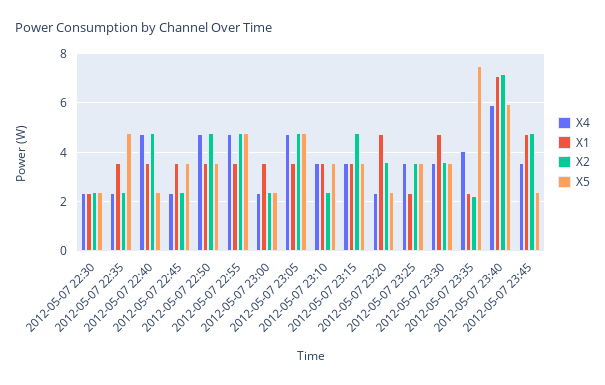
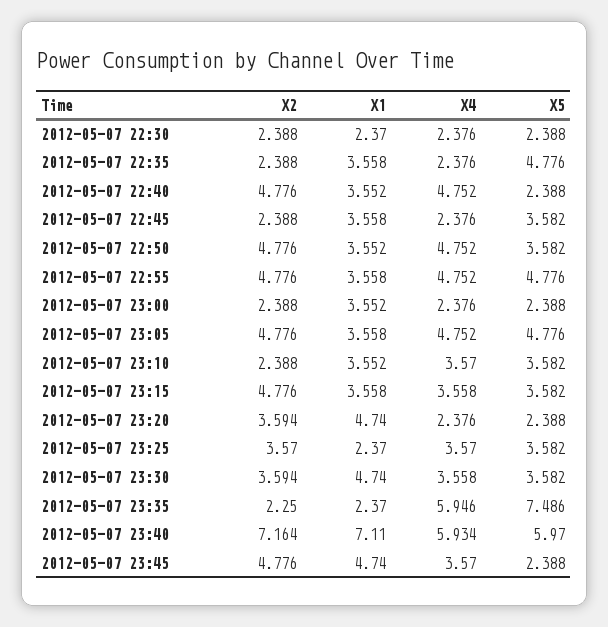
X4, 2012-05-07 23:35: 4 -> 5.946

